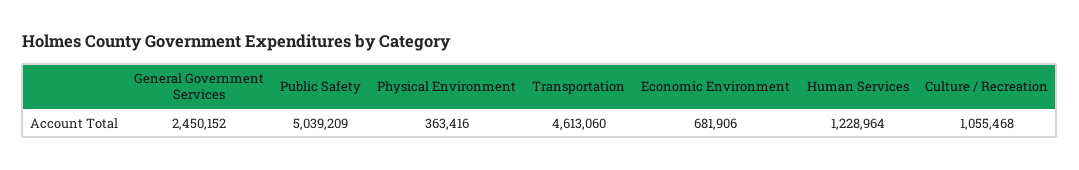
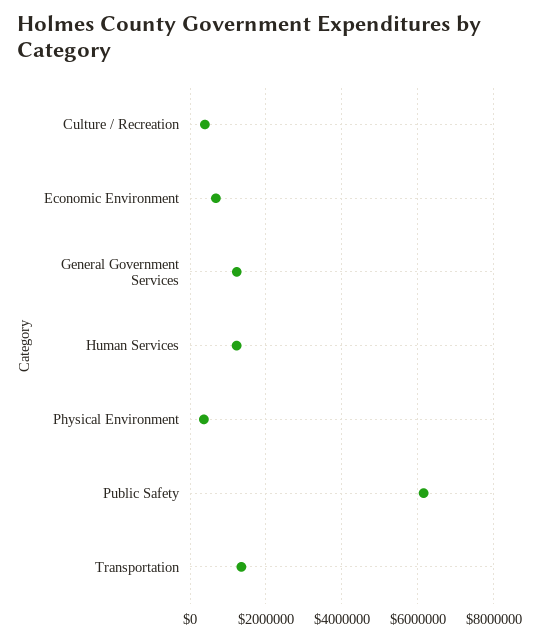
General Government Services: 2450152 -> 1200000
Public Safety: 5039209 -> 6200000
Transportation: 4613060 -> 1400000
Culture / Recreation: 1055468 -> 400000

